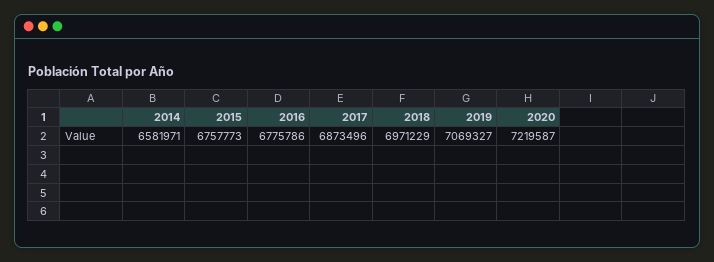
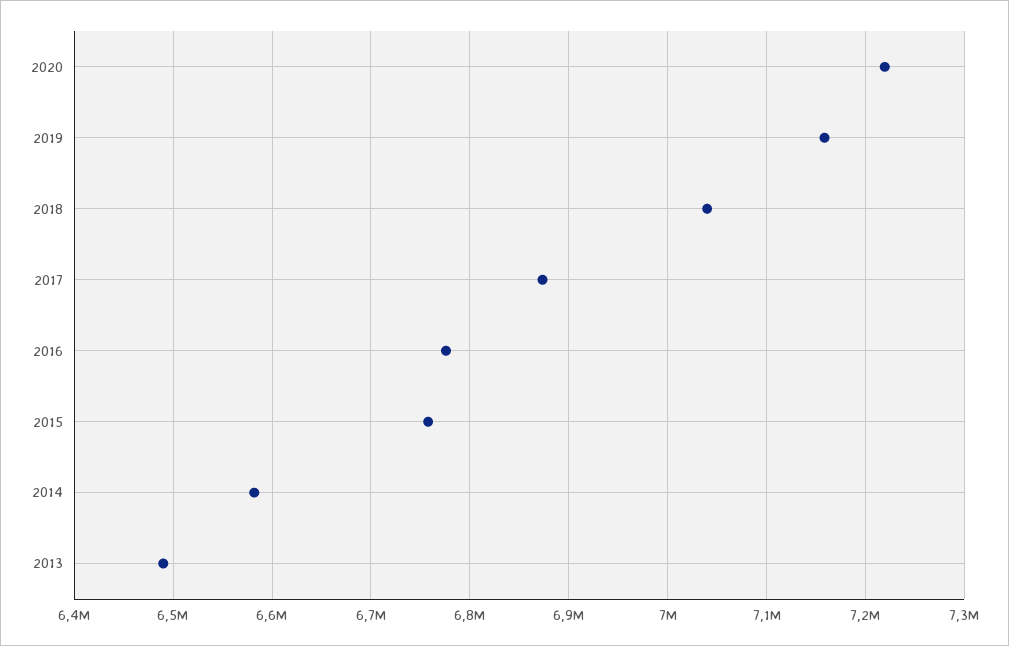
2018: 6971229 -> 7040000
2019: 7069327 -> 7160000
2013: none -> 6490000

